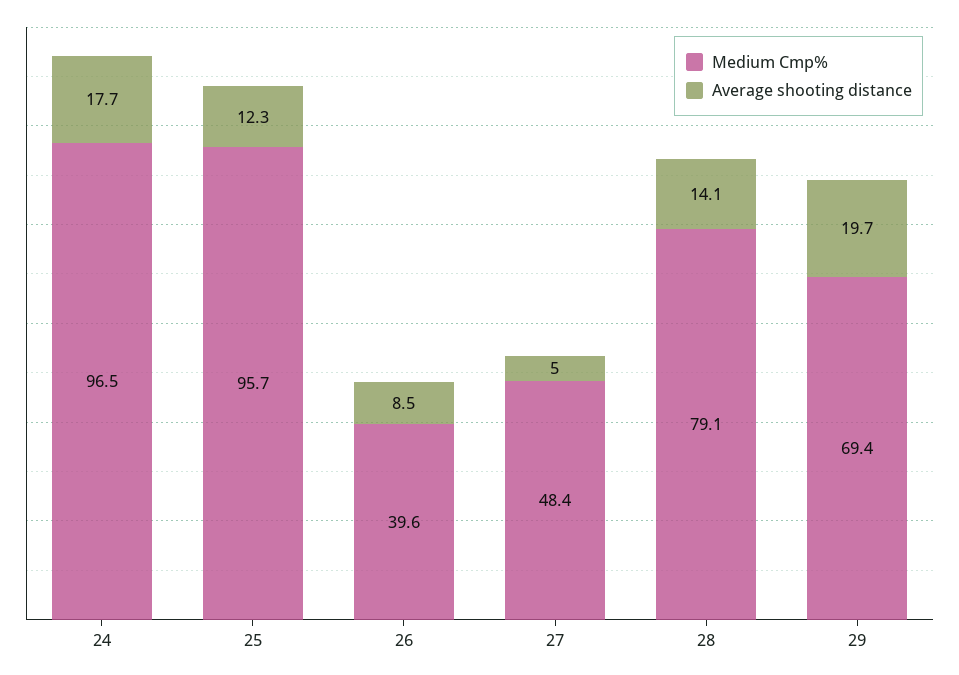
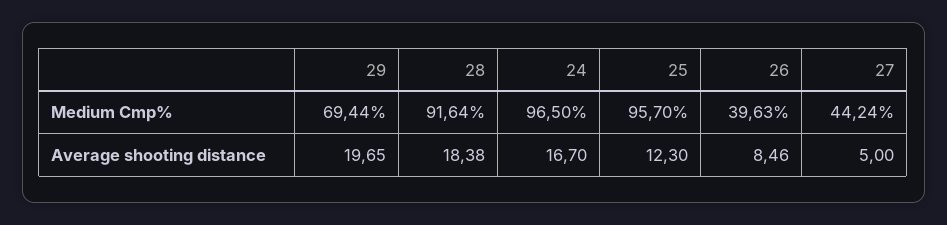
Average shooting distance, 24: 17.7 -> 16.7
Medium Cmp%, 27: 48.4 -> 44.24
Medium Cmp%, 28: 79.1 -> 91.64
Average shooting distance, 28: 14.1 -> 18.38

